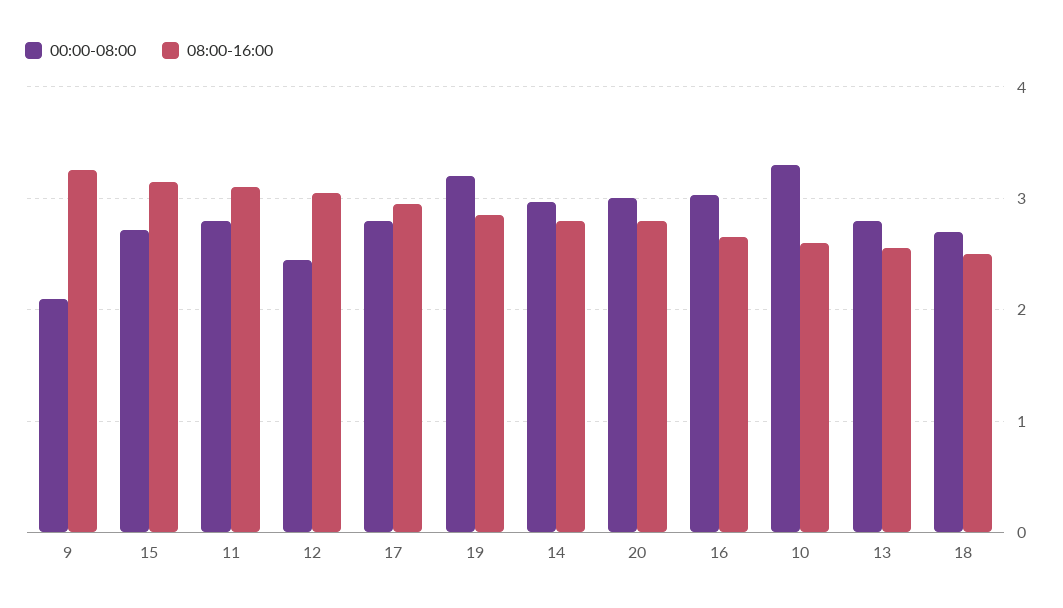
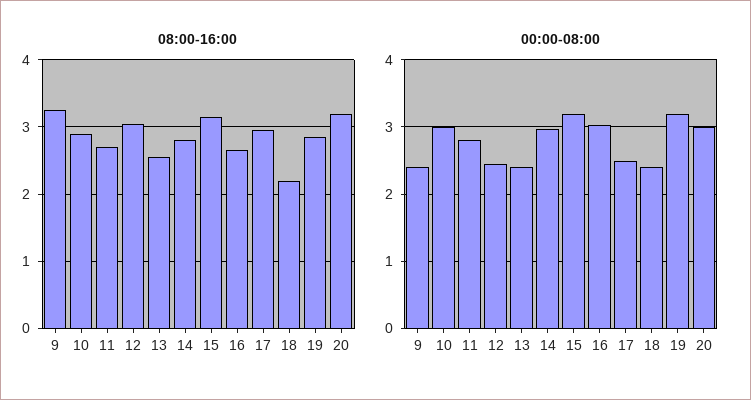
00:00-08:00, 9: 2.1 -> 2.4
00:00-08:00, 15: 2.7 -> 3.2
08:00-16:00, 11: 3.1 -> 2.7
00:00-08:00, 17: 2.8 -> 2.5
08:00-16:00, 20: 2.8 -> 3.2
00:00-08:00, 10: 3.3 -> 3
08:00-16:00, 10: 2.6 -> 2.9
00:00-08:00, 13: 2.8 -> 2.4
00:00-08:00, 18: 2.7 -> 2.4
08:00-16:00, 18: 2.5 -> 2.2

